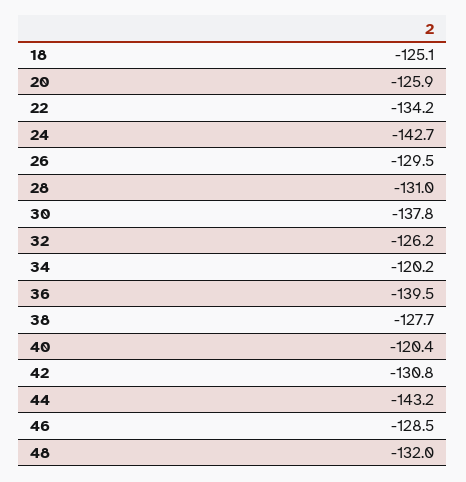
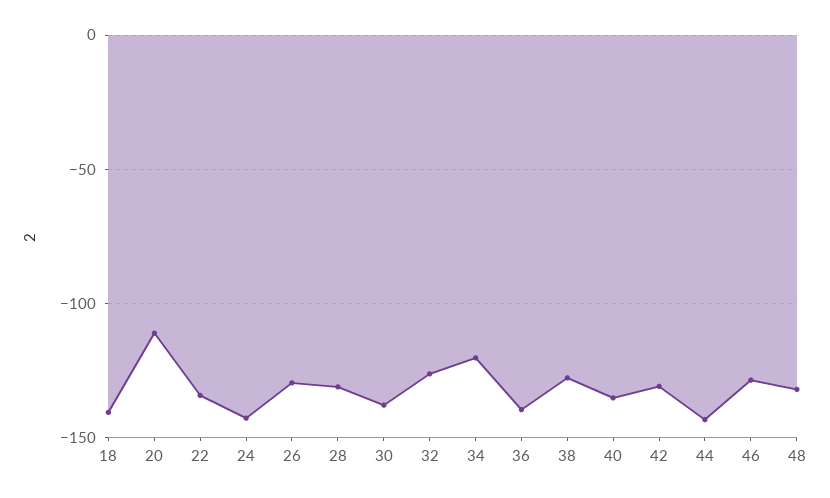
18: -125.1 -> -140
20: -125.9 -> -110
40: -120.4 -> -135

